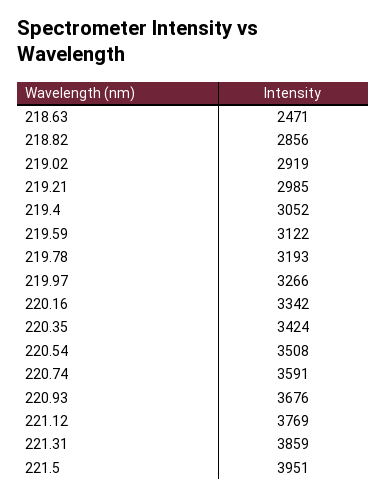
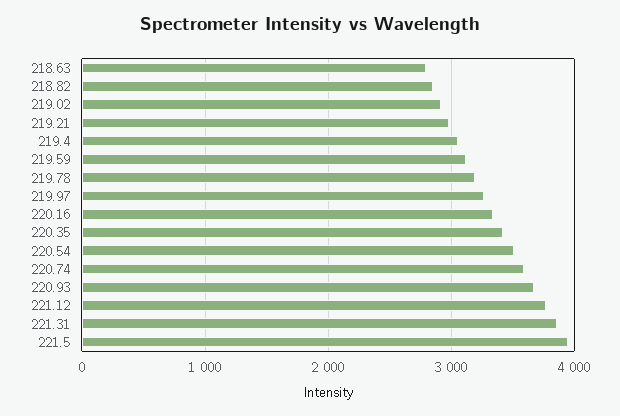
218.63: 2471 -> 2800

